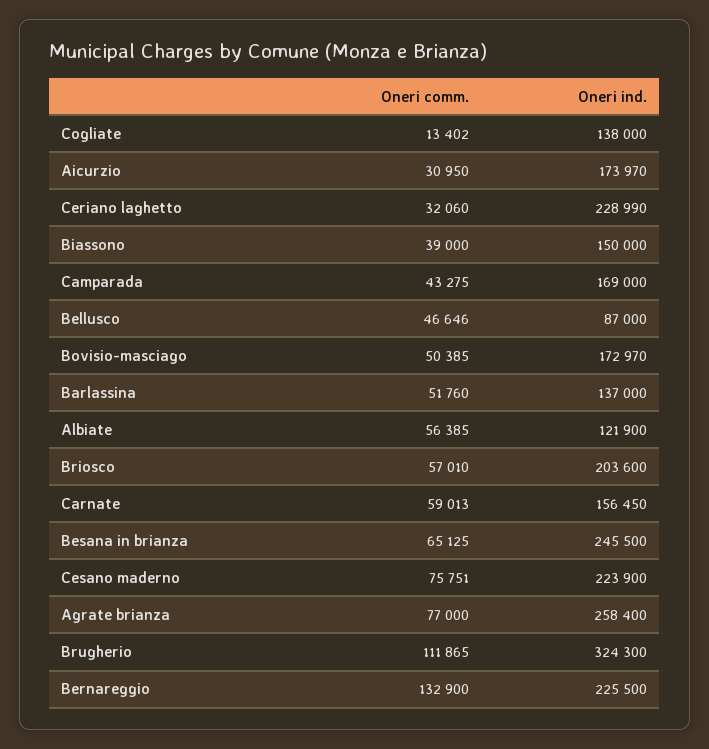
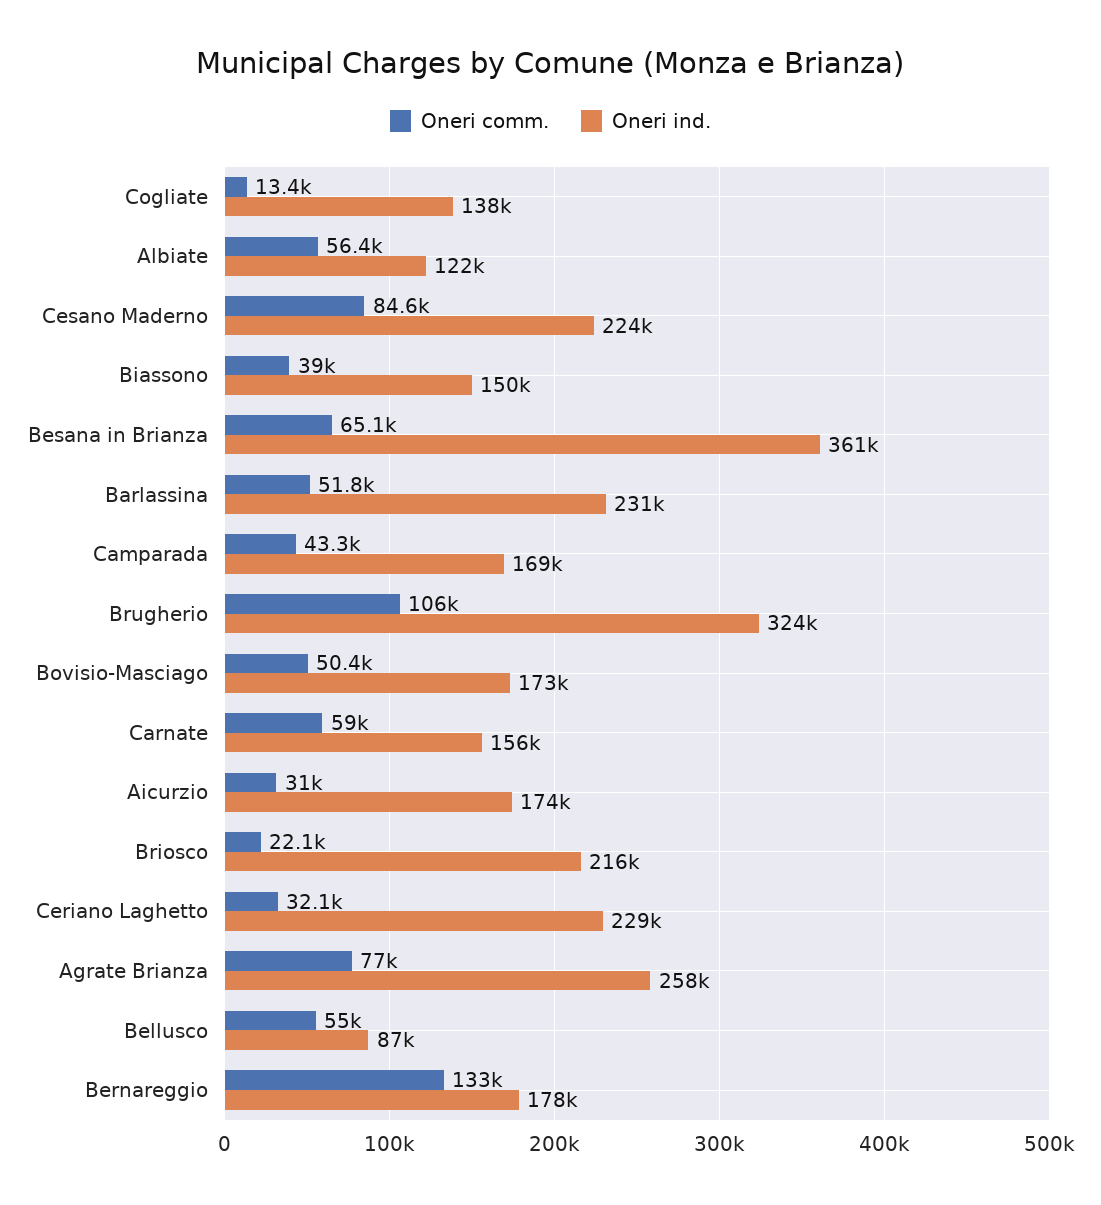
Oneri comm., Bellusco: 46646 -> 55000
Oneri ind., Barlassina: 137000 -> 231000
Oneri comm., Briosco: 57010 -> 22100
Oneri ind., Briosco: 203600 -> 216000
Oneri ind., Besana in brianza: 245500 -> 361000
Oneri comm., Cesano maderno: 75751 -> 84600
Oneri comm., Brugherio: 111865 -> 106000
Oneri ind., Bernareggio: 225500 -> 178000

